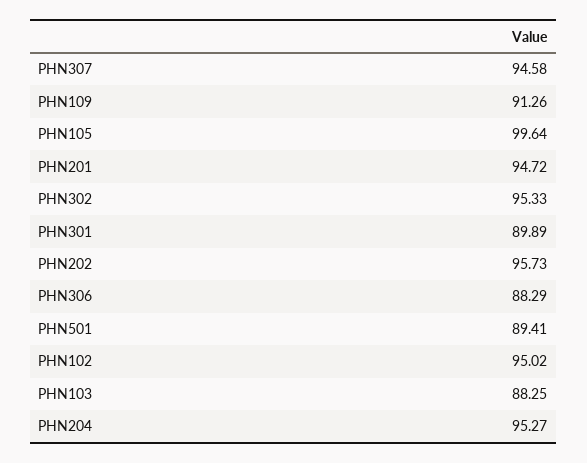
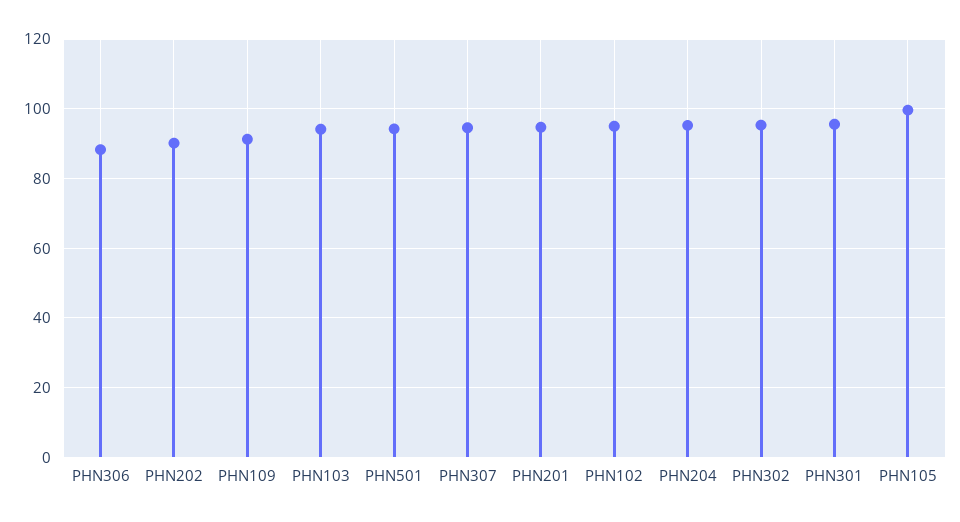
PHN301: 89.89 -> 96
PHN202: 95.73 -> 90
PHN501: 89.41 -> 94
PHN103: 88.25 -> 94

